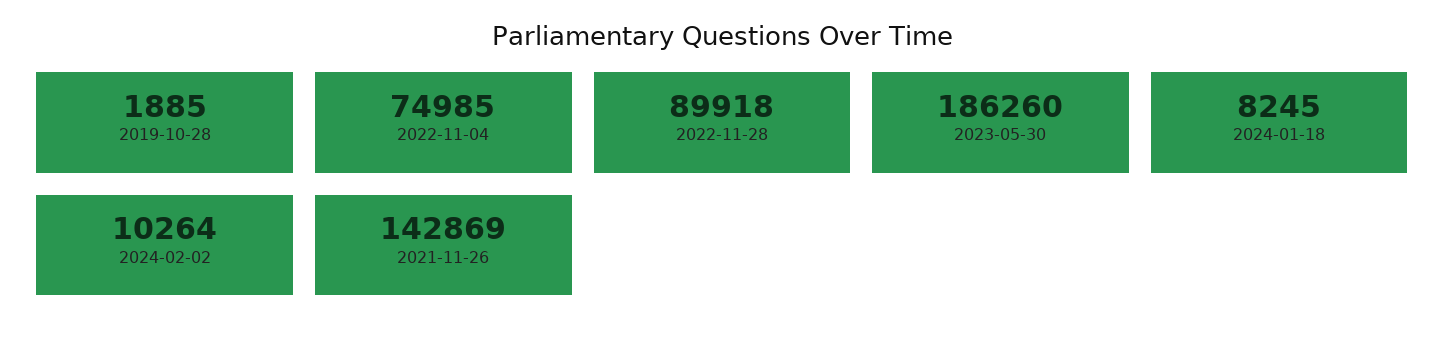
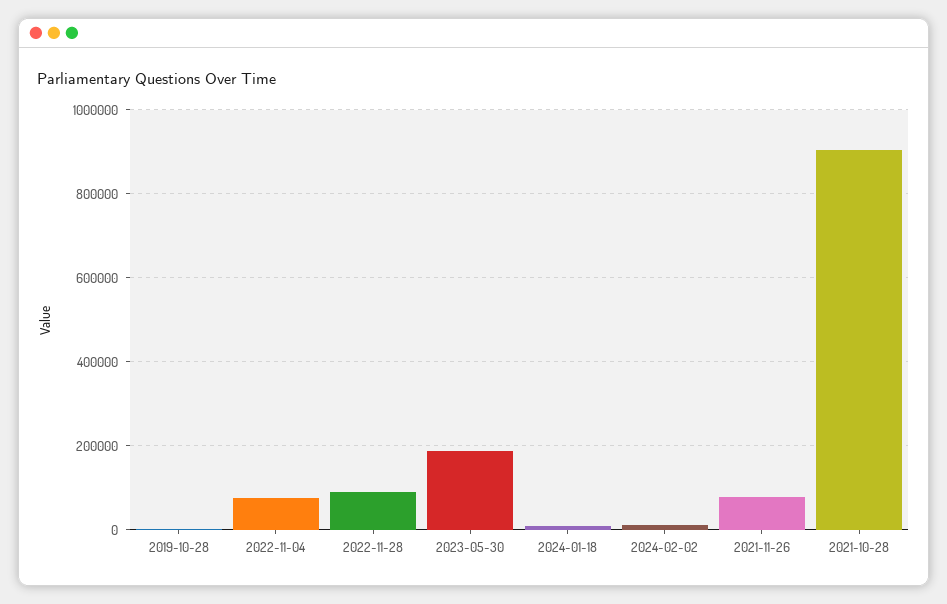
2021-11-26: 142869 -> 80000
2021-10-28: none -> 900000

